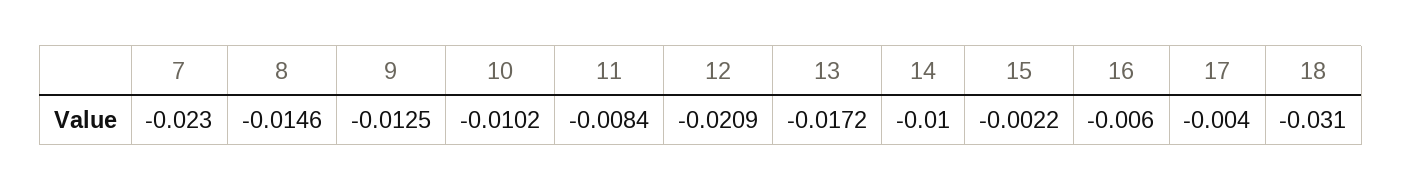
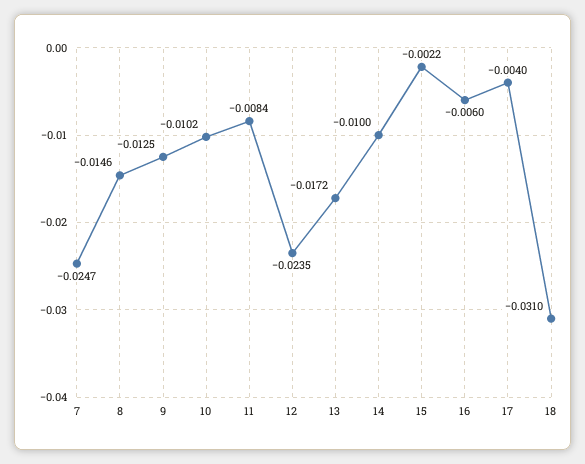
7: -0.023 -> -0.0247
12: -0.0209 -> -0.0235

